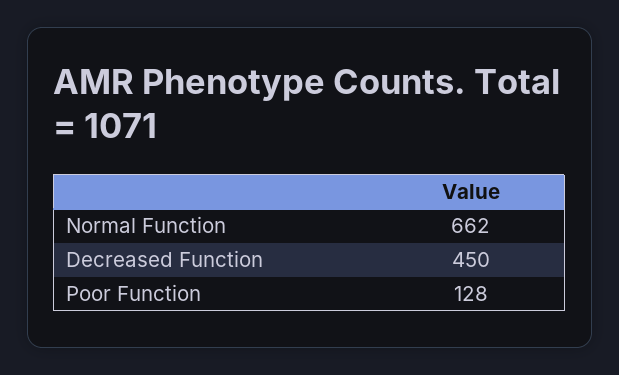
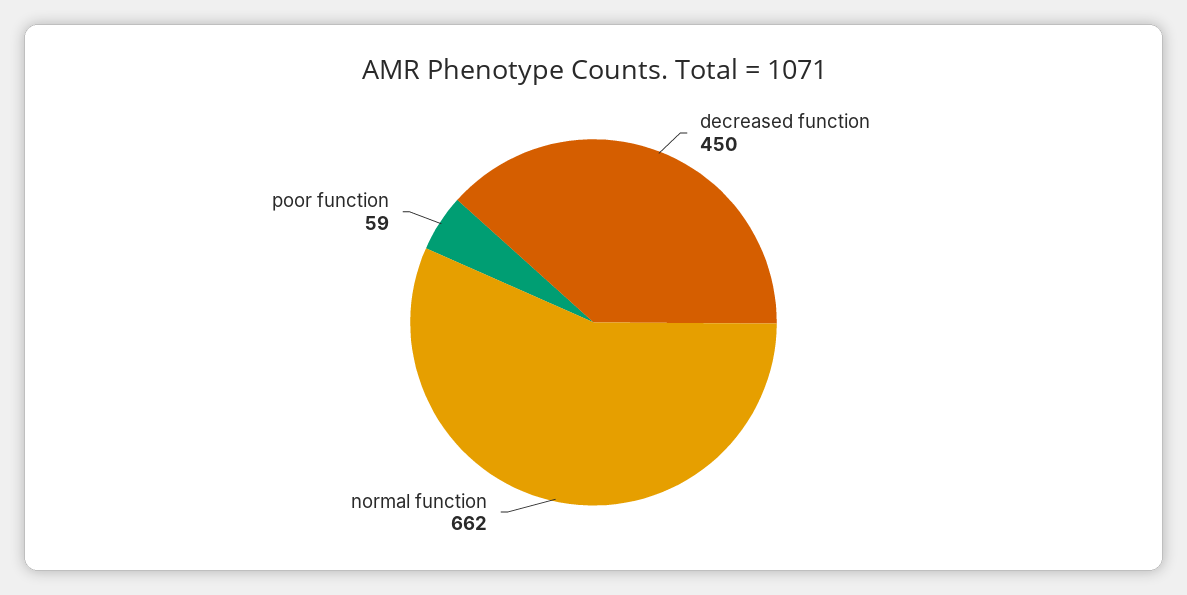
Poor Function: 128 -> 59

